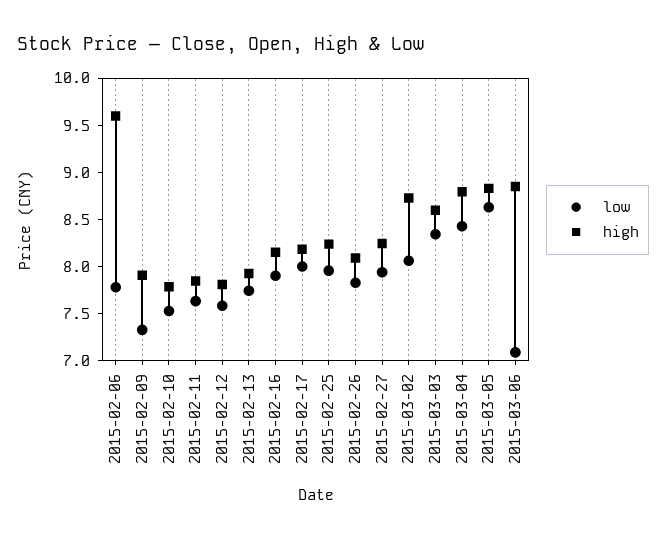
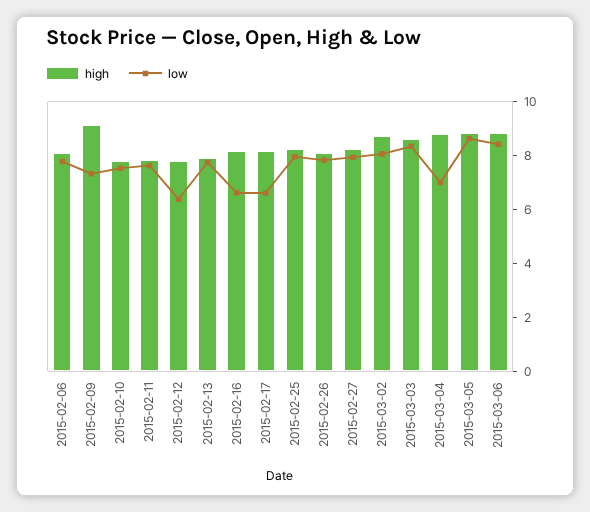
high, 2015-02-06: 9.6 -> 8
high, 2015-02-09: 7.9 -> 9
low, 2015-02-12: 7.6 -> 6.5
low, 2015-02-16: 7.9 -> 6.5
low, 2015-02-17: 8 -> 6.5
low, 2015-03-04: 8.4 -> 7
low, 2015-03-06: 7.1 -> 8.5

